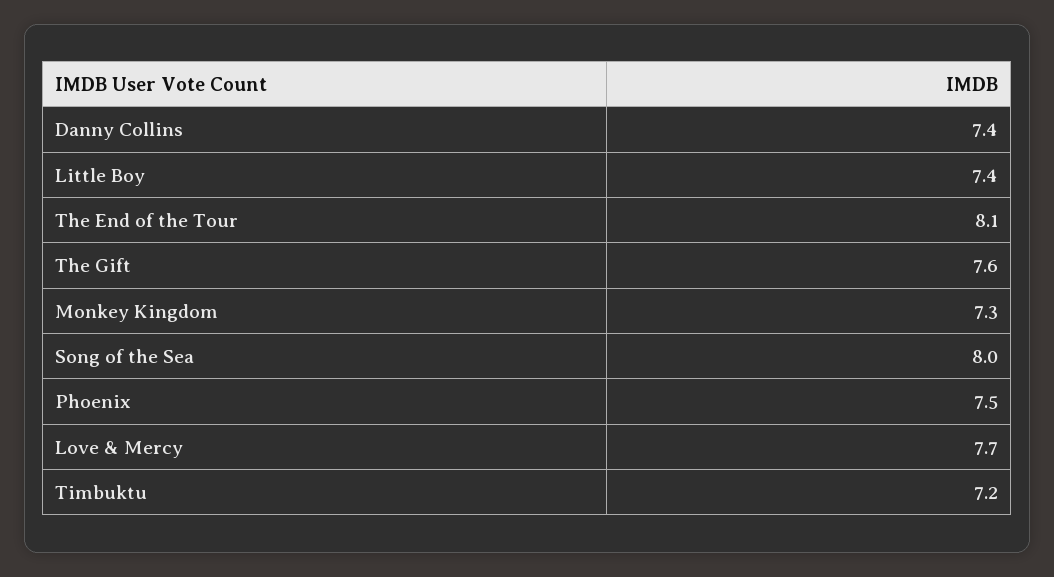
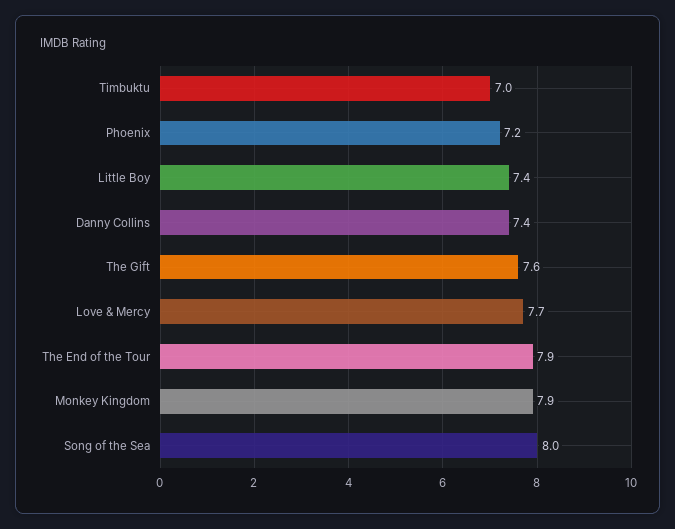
The End of the Tour: 8.1 -> 7.9
Monkey Kingdom: 7.3 -> 7.9
Phoenix: 7.5 -> 7.2
Timbuktu: 7.2 -> 7

